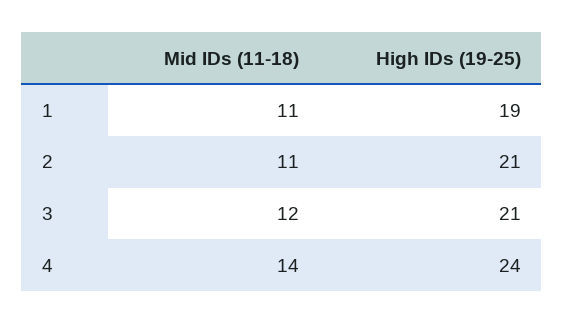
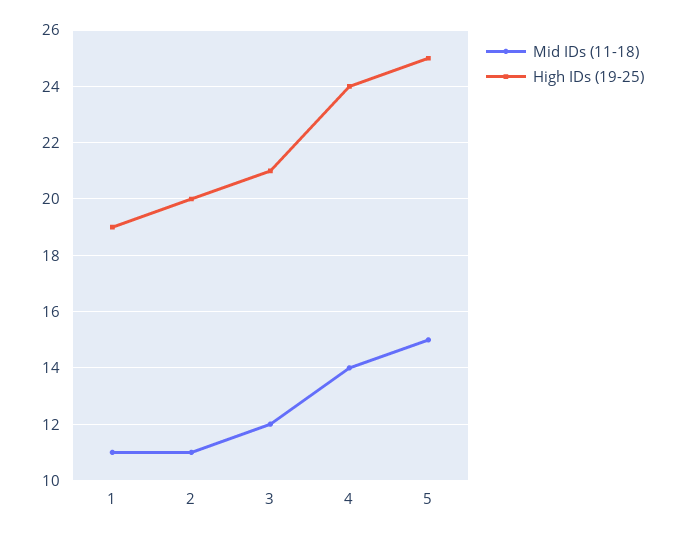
High IDs (19-25), 2: 21 -> 20
Mid IDs (11-18), 5: none -> 15
High IDs (19-25), 5: none -> 25

